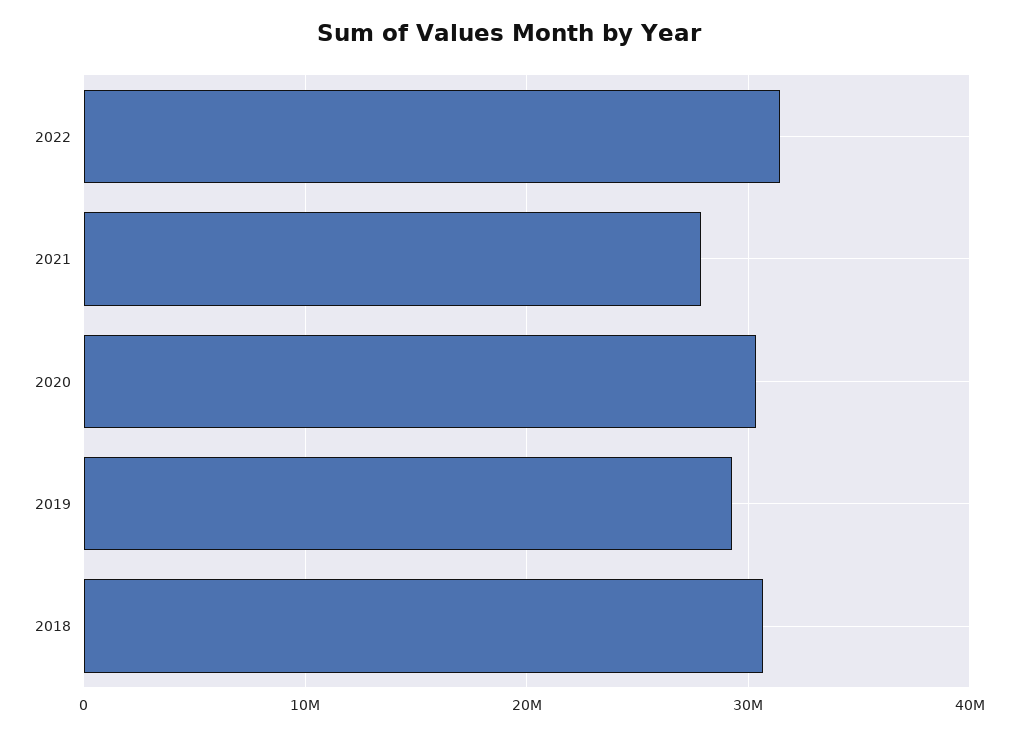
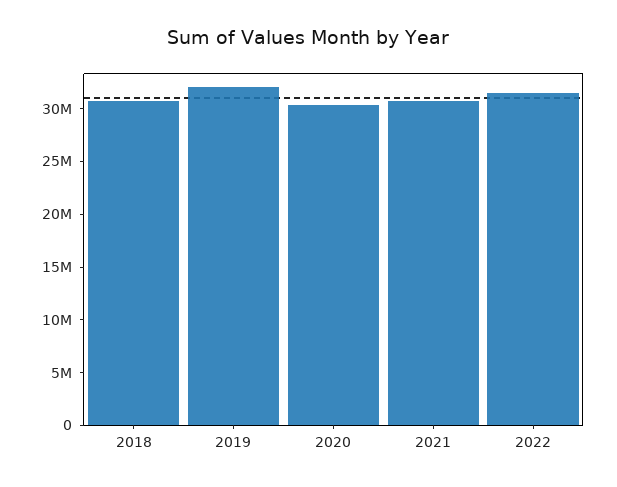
2021: 28000000 -> 31000000
2019: 29000000 -> 32000000

